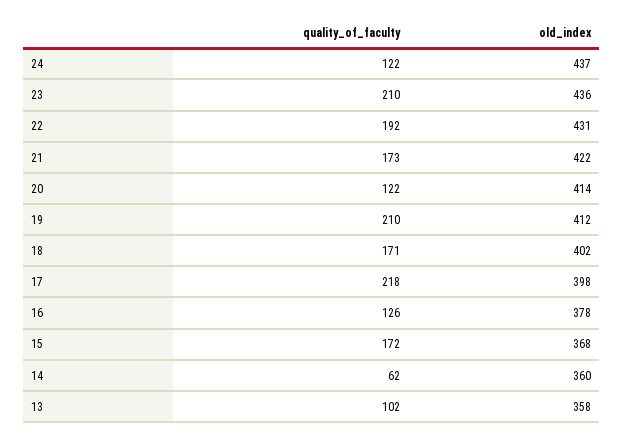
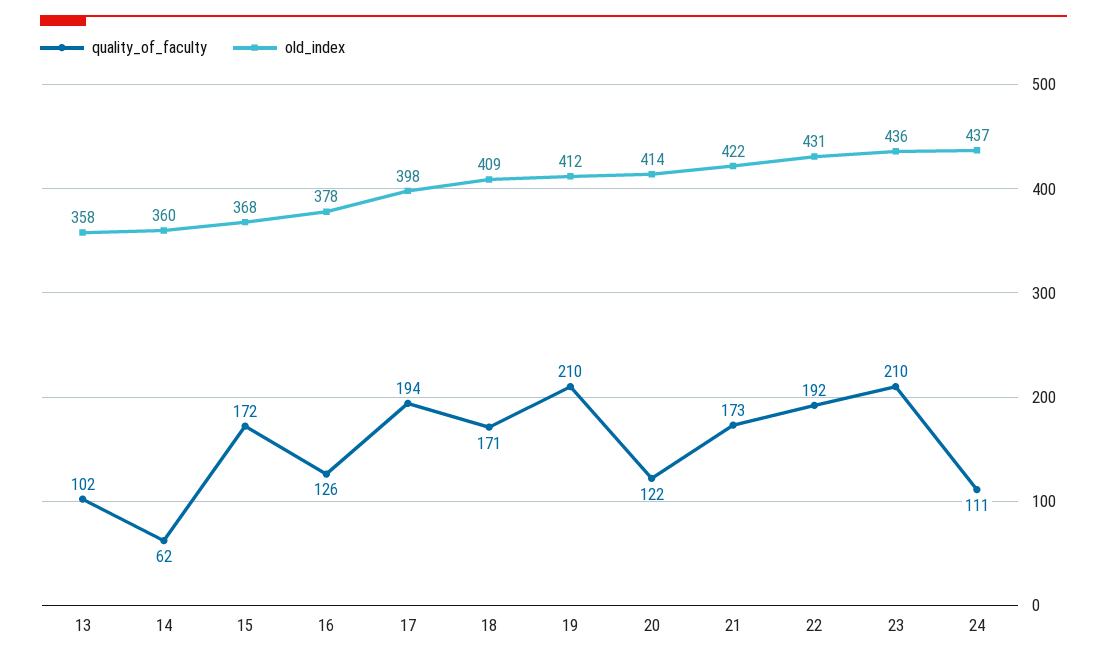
quality_of_faculty, 24: 122 -> 111
old_index, 18: 402 -> 409
quality_of_faculty, 17: 218 -> 194

